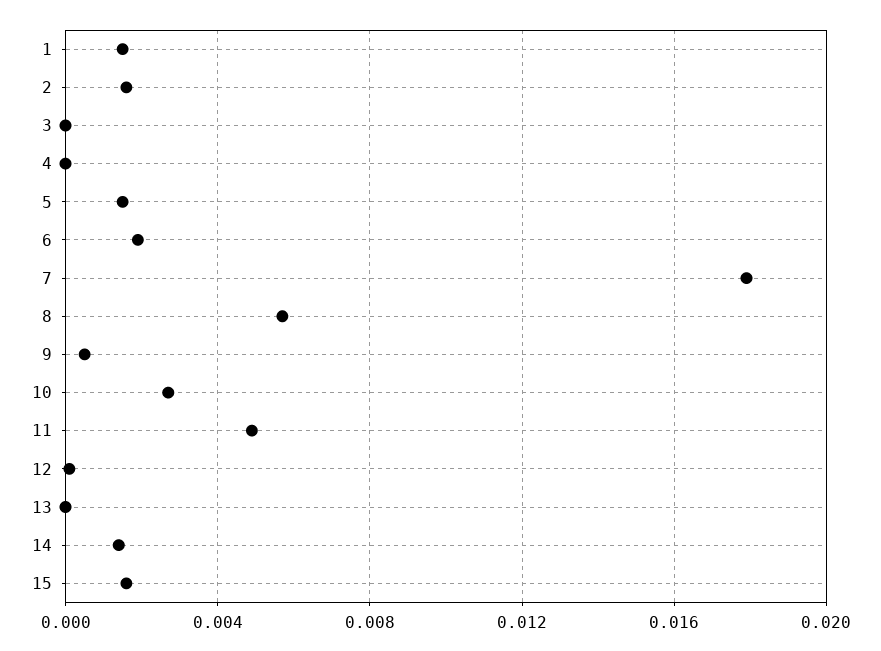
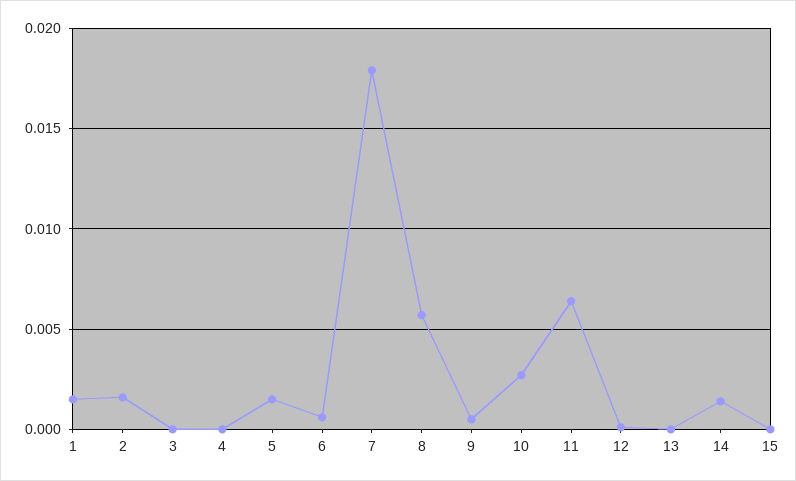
6: 0.002 -> 0.0005
11: 0.005 -> 0.0065
15: 0.0015 -> 0

